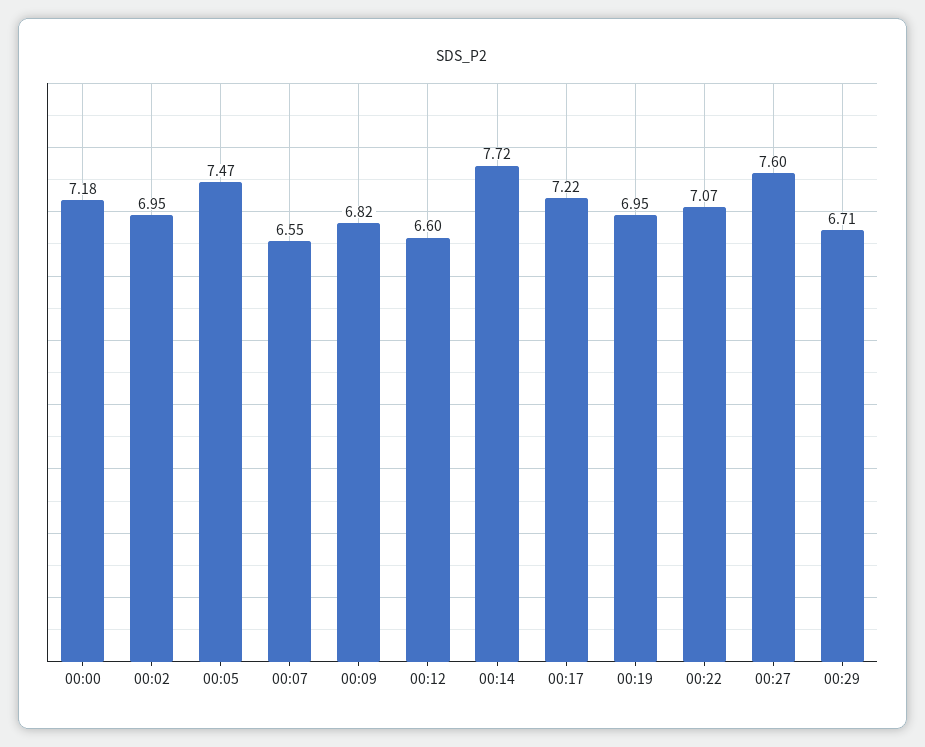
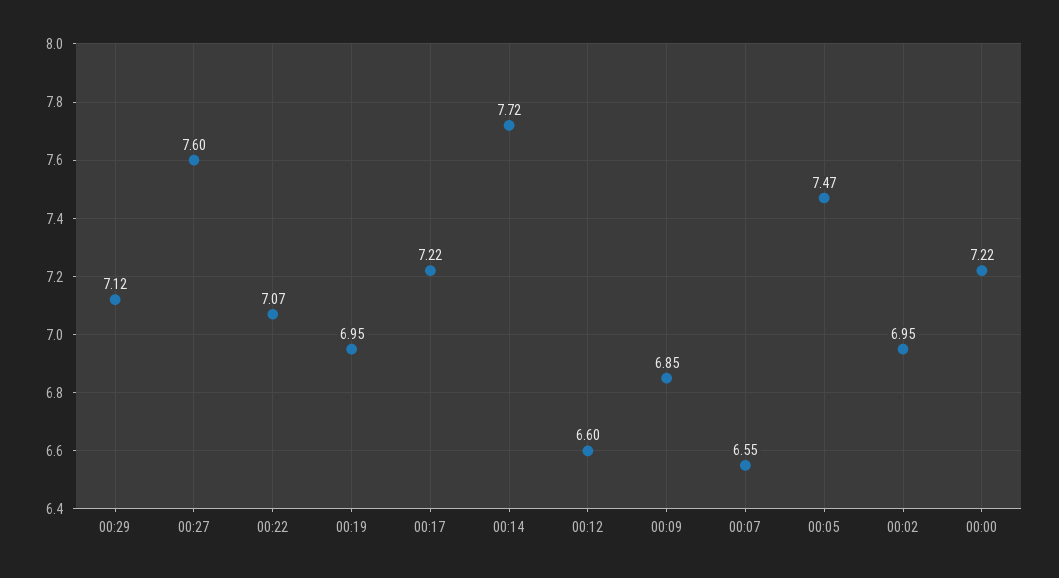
00:00: 7.18 -> 7.22
00:09: 6.82 -> 6.85
00:29: 6.71 -> 7.12

